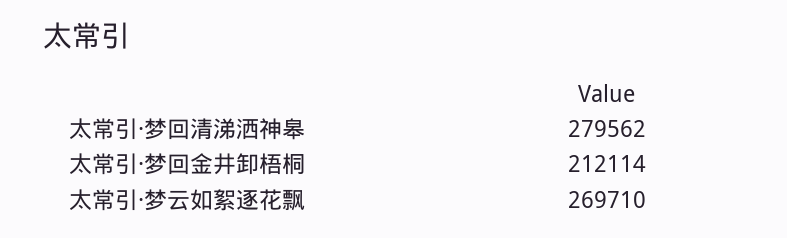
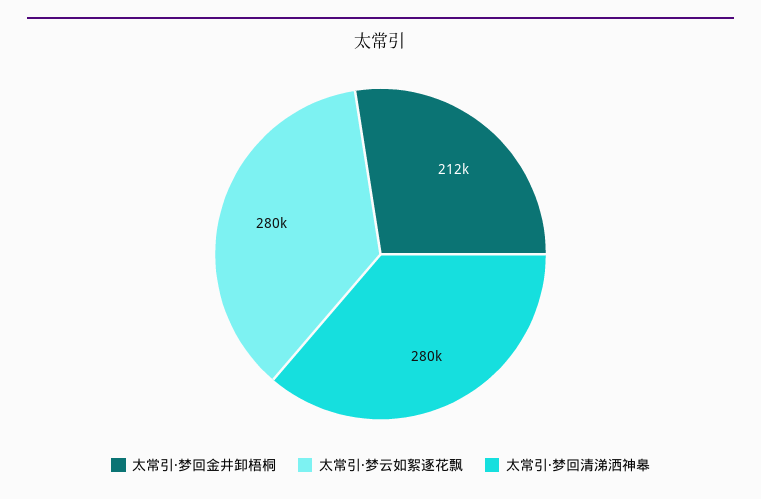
太常引·梦云如絮逐花飘: 269710 -> 280000

